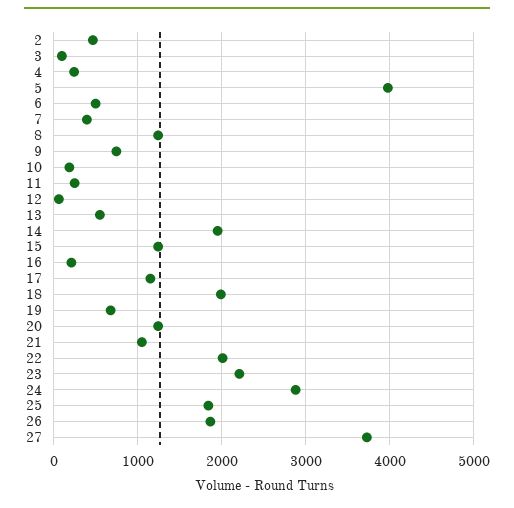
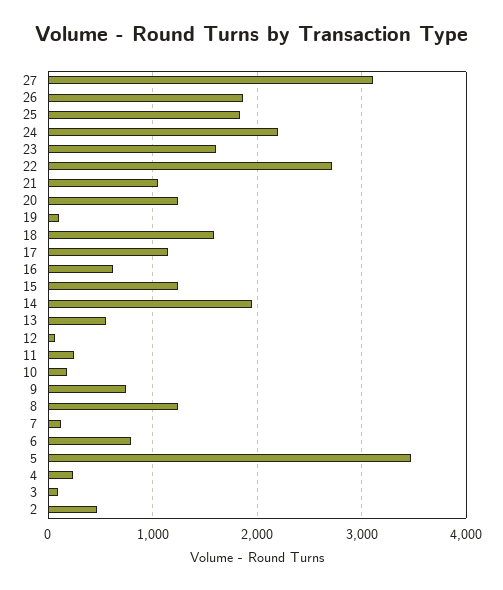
5: 4000 -> 3500
6: 500 -> 800
7: 400 -> 100
16: 200 -> 600
18: 2000 -> 1600
19: 700 -> 100
22: 2000 -> 2700
23: 2200 -> 1600
24: 2900 -> 2200
27: 3700 -> 3100

